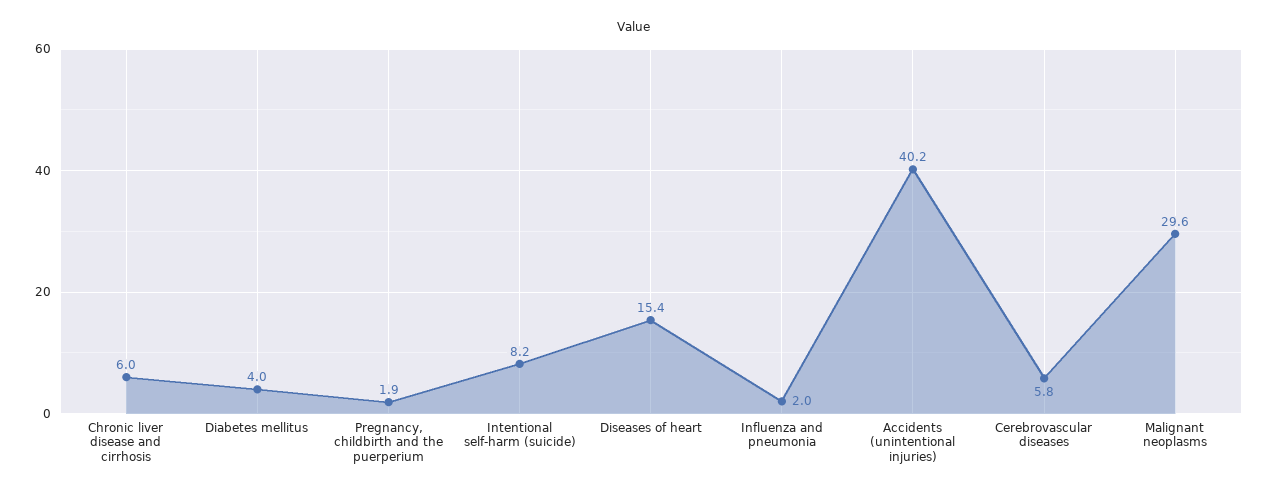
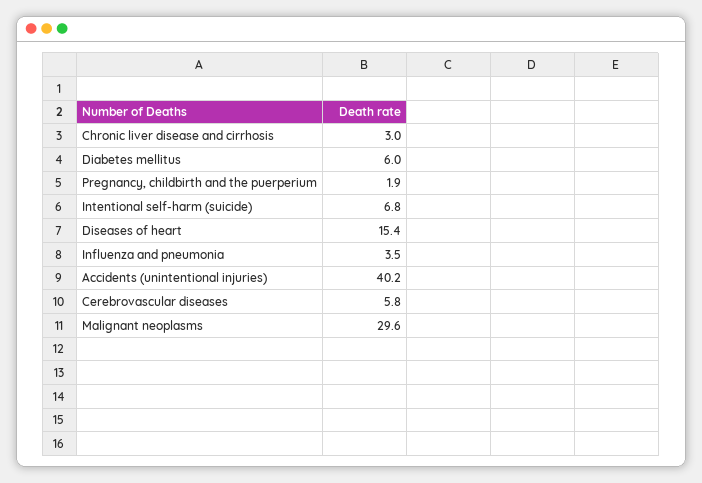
Chronic liver disease and cirrhosis: 6 -> 3
Diabetes mellitus: 4 -> 6
Intentional self-harm (suicide): 8.2 -> 6.8
Influenza and pneumonia: 2 -> 3.5

